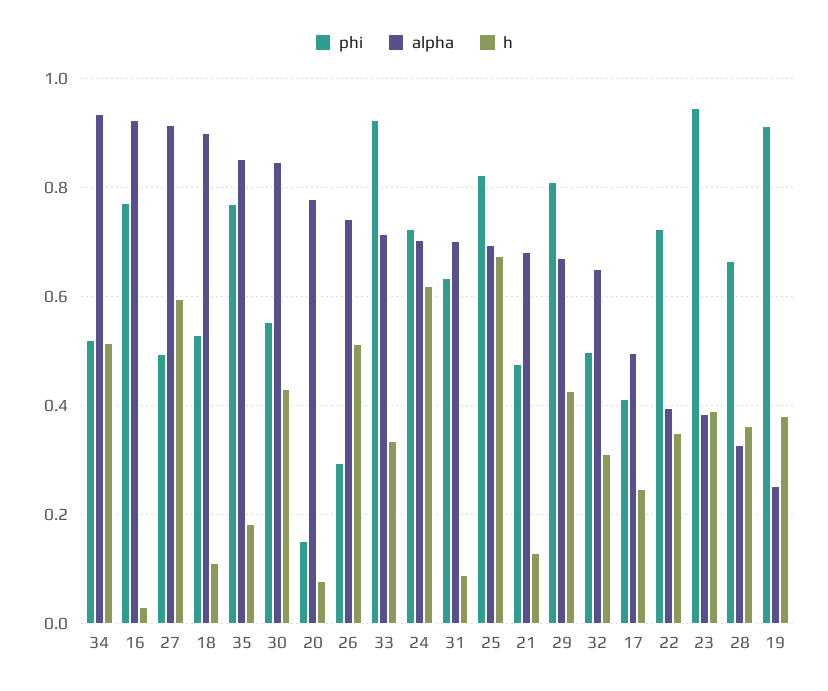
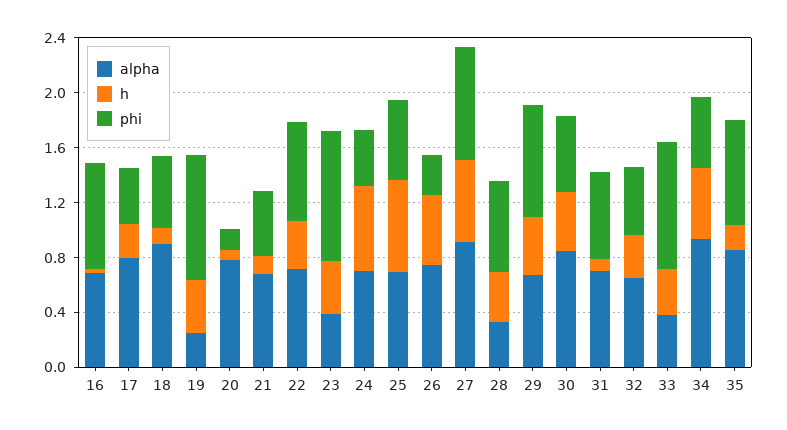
alpha, 16: 0.92 -> 0.7
phi, 27: 0.5 -> 0.8
alpha, 33: 0.72 -> 0.4
phi, 24: 0.72 -> 0.4
phi, 25: 0.82 -> 0.6
alpha, 17: 0.5 -> 0.8
alpha, 22: 0.4 -> 0.7

